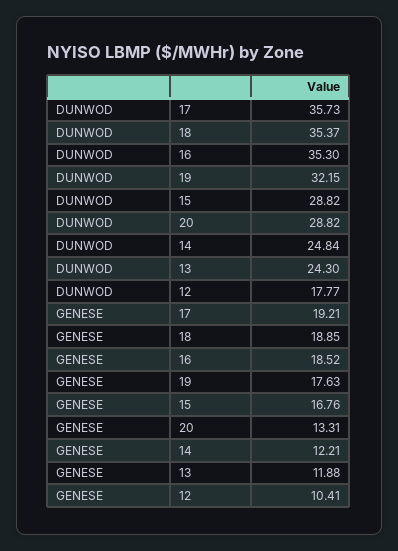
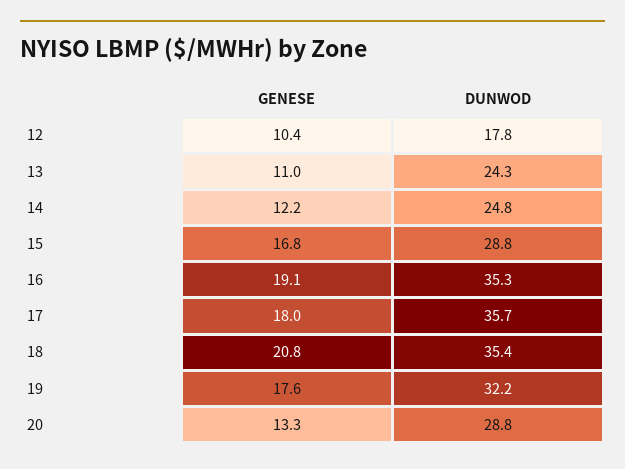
GENESE, 17: 19.21 -> 18
GENESE, 18: 18.85 -> 20.8
GENESE, 16: 18.52 -> 19.1
GENESE, 13: 11.88 -> 11

